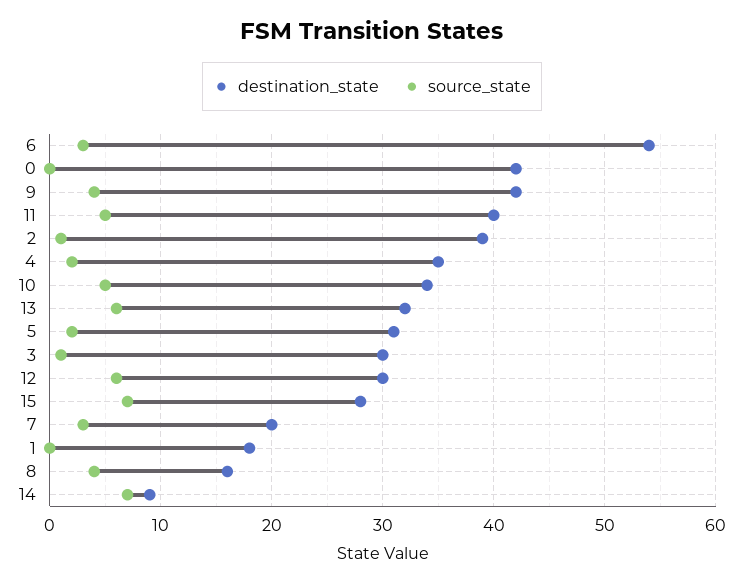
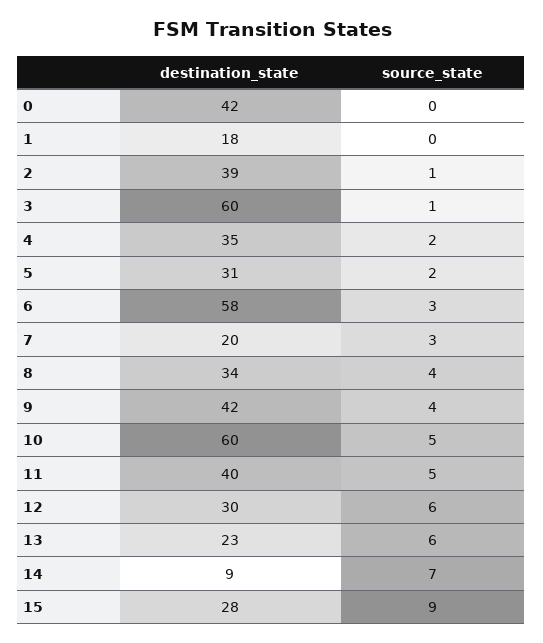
destination_state, 6: 54 -> 58
destination_state, 10: 34 -> 60
destination_state, 13: 32 -> 23
destination_state, 3: 30 -> 60
source_state, 15: 7 -> 9
destination_state, 8: 16 -> 34

